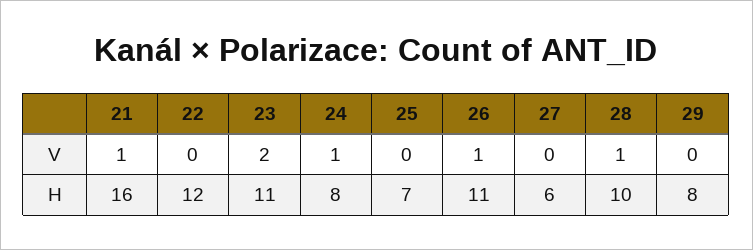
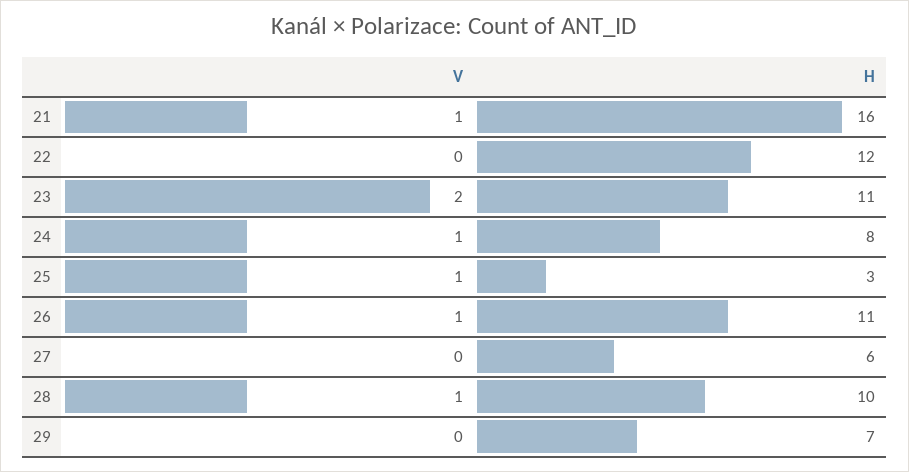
25, V: 0 -> 1
25, H: 7 -> 3
29, H: 8 -> 7

